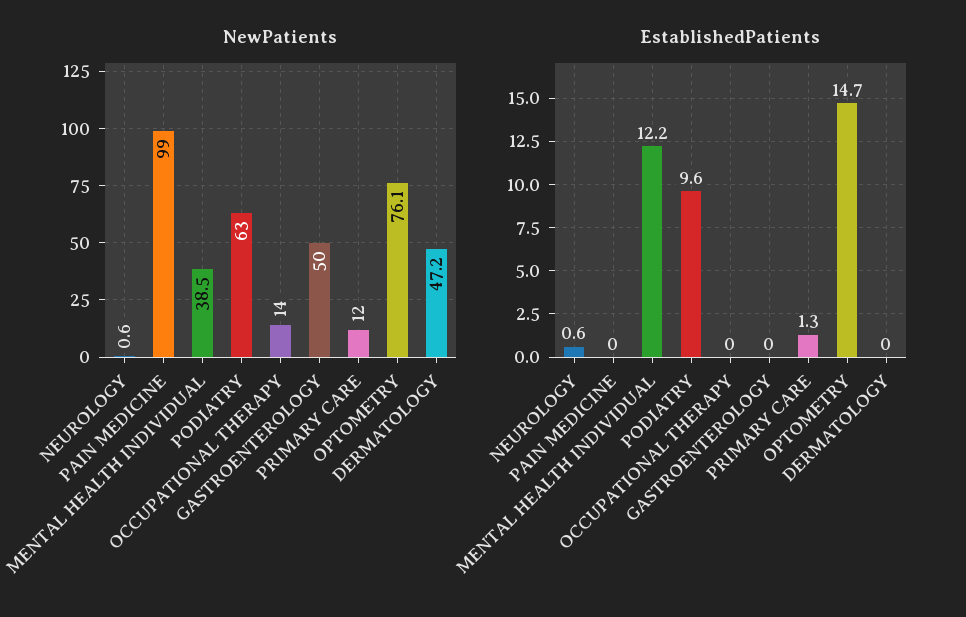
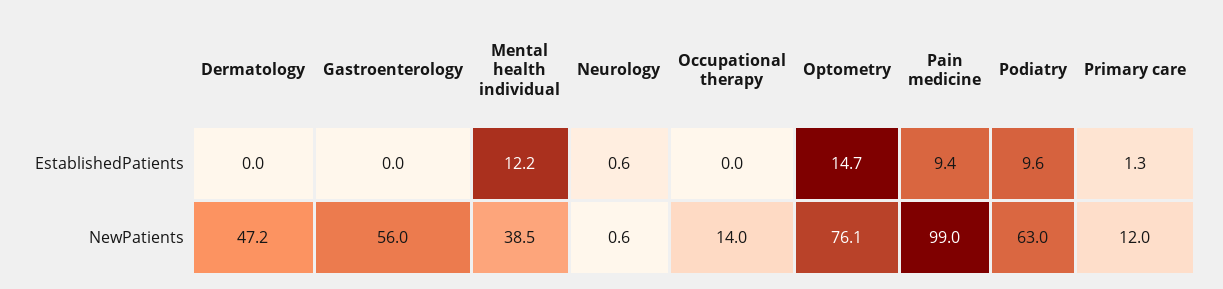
NewPatients, GASTROENTEROLOGY: 50 -> 56
EstablishedPatients, PAIN MEDICINE: 0 -> 9.4

